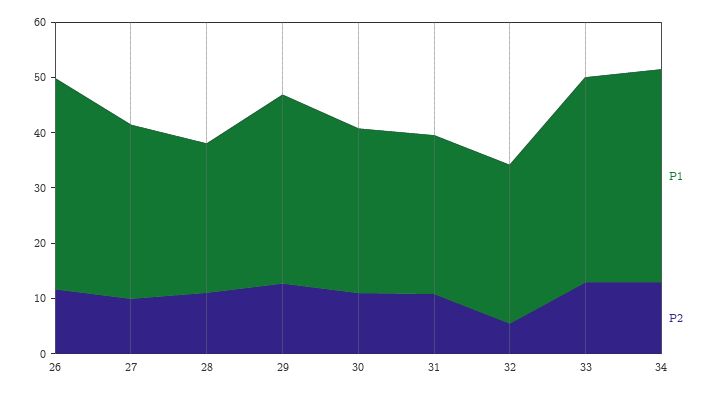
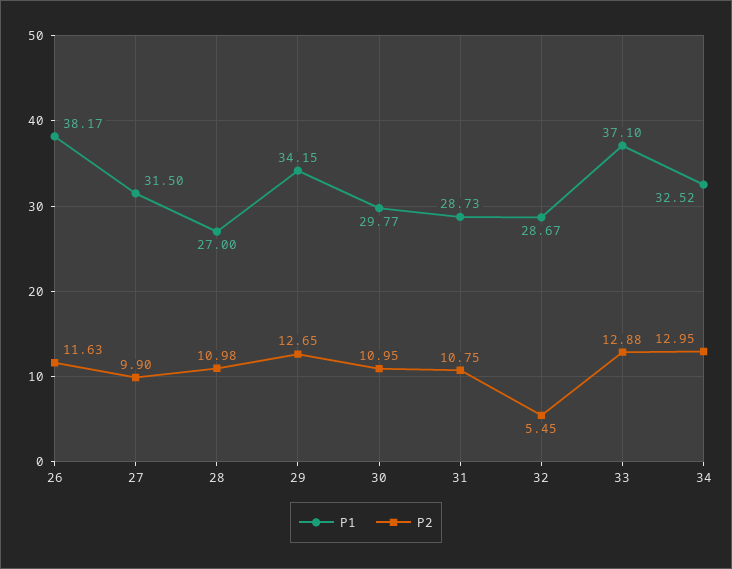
P1, 34: 38 -> 32.52

